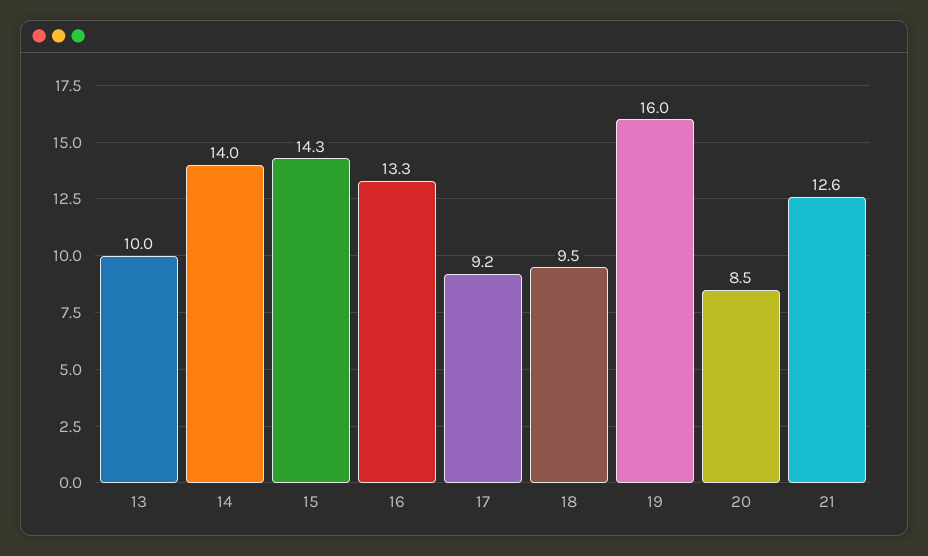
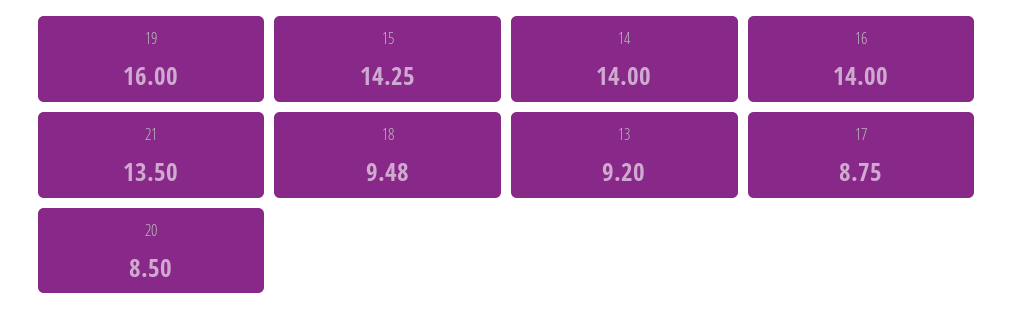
13: 10 -> 9.2
16: 13.3 -> 14
17: 9.2 -> 8.75
21: 12.6 -> 13.5

